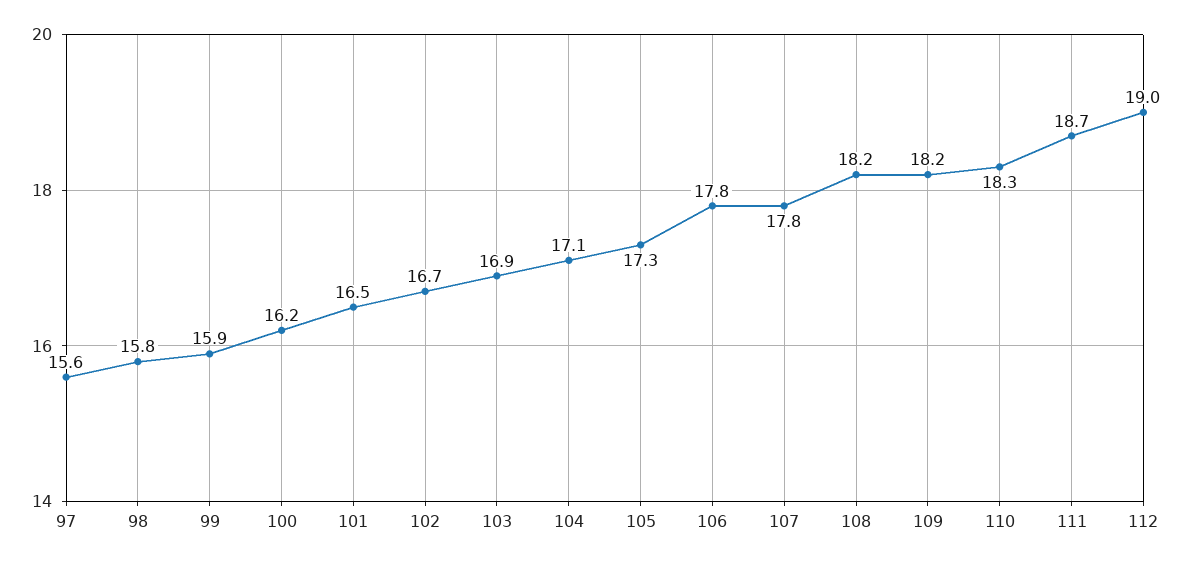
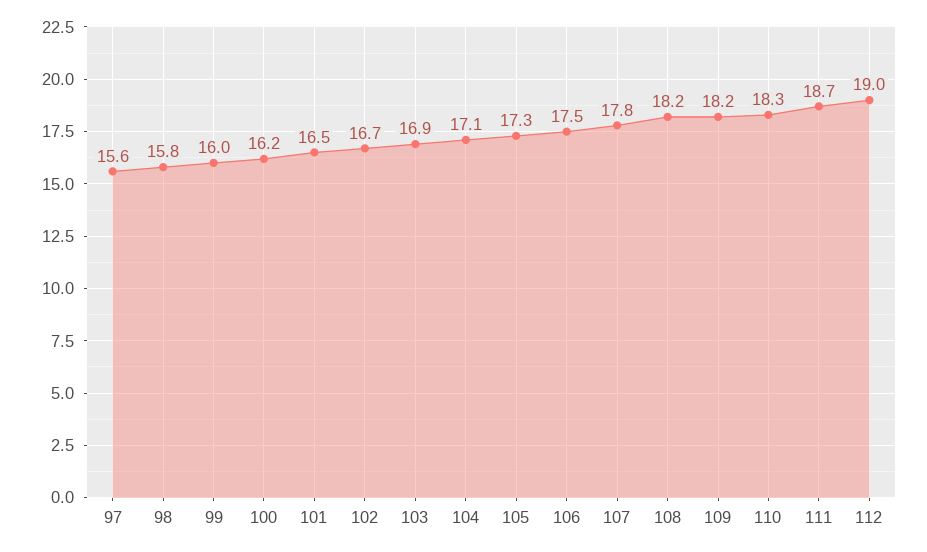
99: 15.9 -> 16
106: 17.8 -> 17.5

